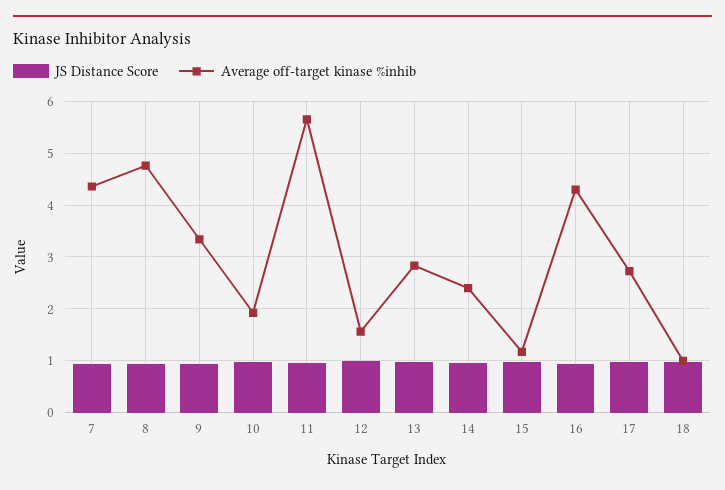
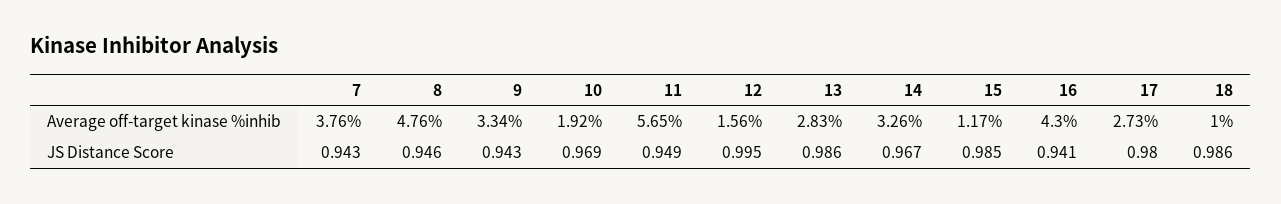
Average off-target kinase %inhib, 7: 4.4 -> 3.76
Average off-target kinase %inhib, 14: 2.4 -> 3.26

